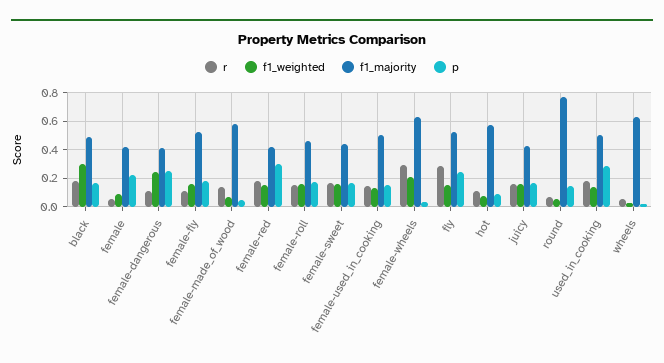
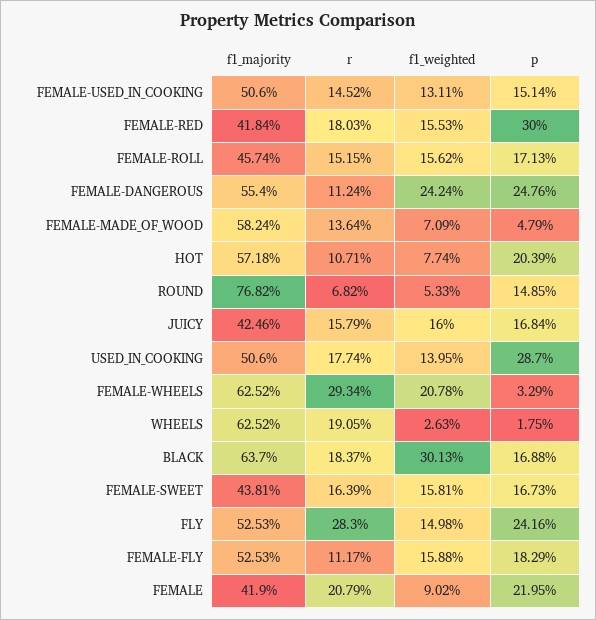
f1_majority, black: 0.5 -> 0.637
r, female: 0.05 -> 0.2079
f1_majority, female-dangerous: 0.4 -> 0.554
p, hot: 0.1 -> 0.2039
r, wheels: 0.05 -> 0.1905

